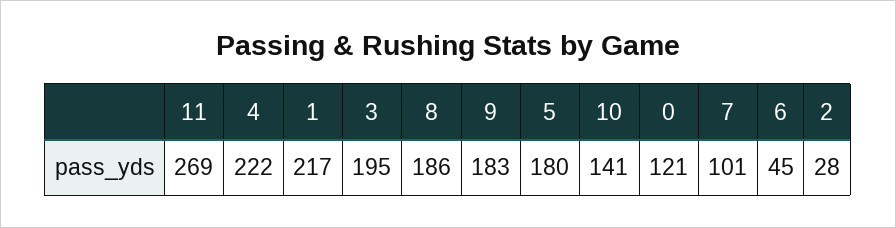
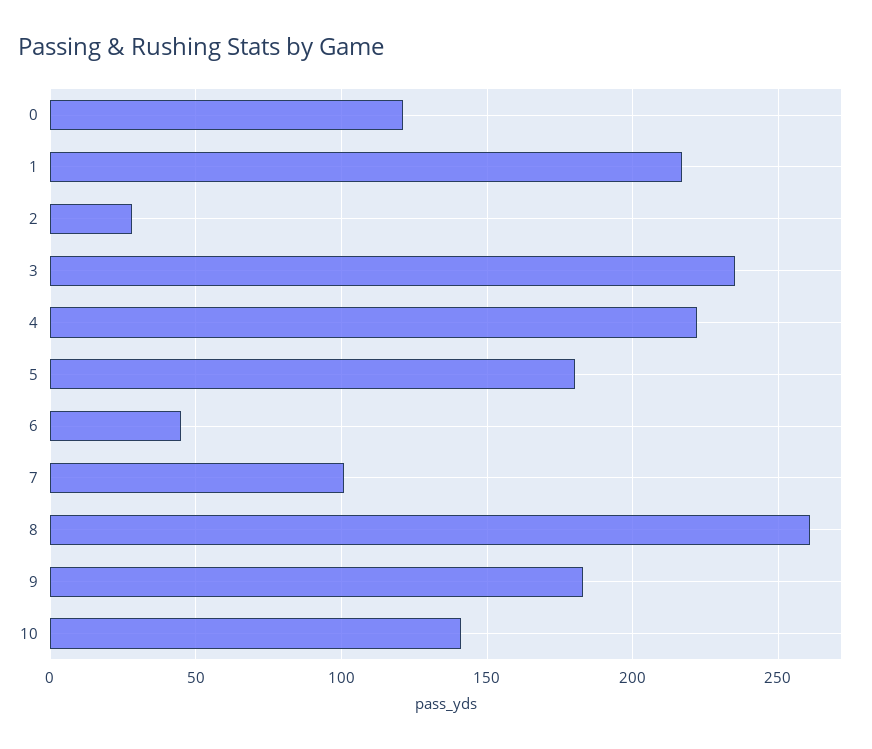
11: 269 -> none
3: 195 -> 235
8: 186 -> 260

